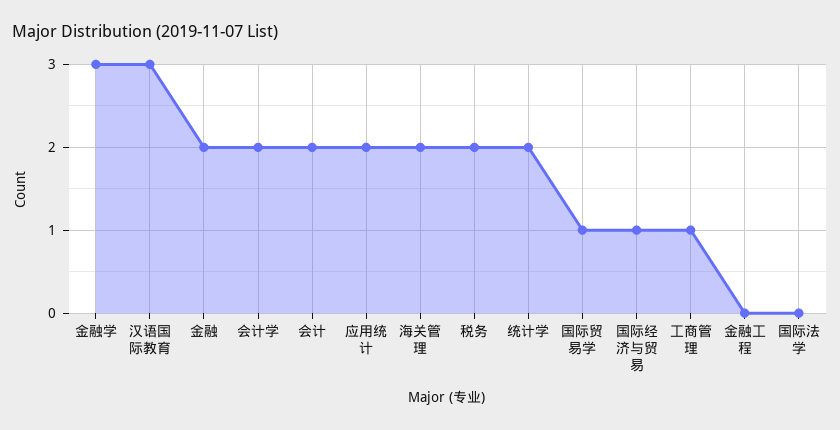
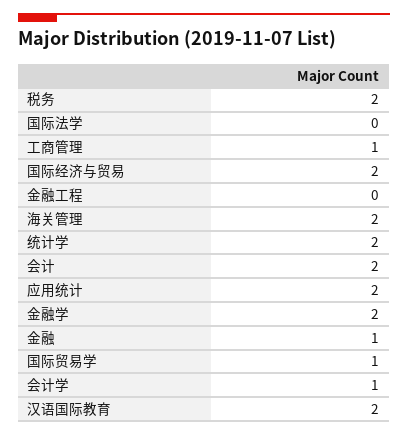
金融学: 3 -> 2
汉语国际教育: 3 -> 2
金融: 2 -> 1
会计学: 2 -> 1
国际经济与贸易: 1 -> 2

